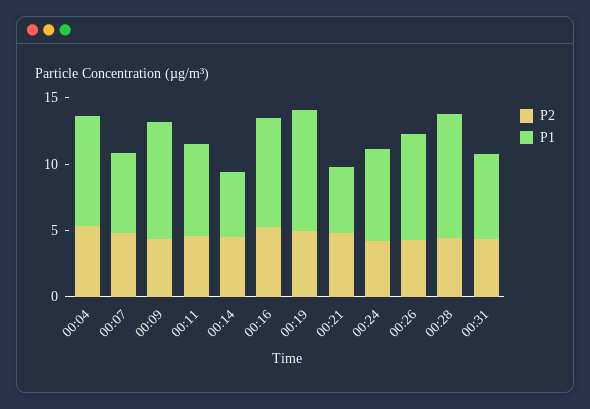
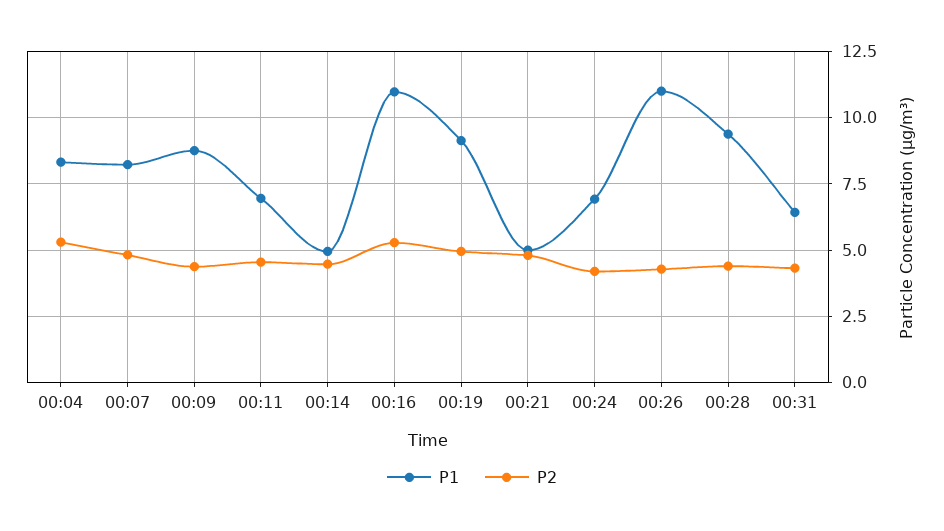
P1, 00:07: 6 -> 8.25
P1, 00:16: 8 -> 11
P1, 00:26: 8 -> 11

